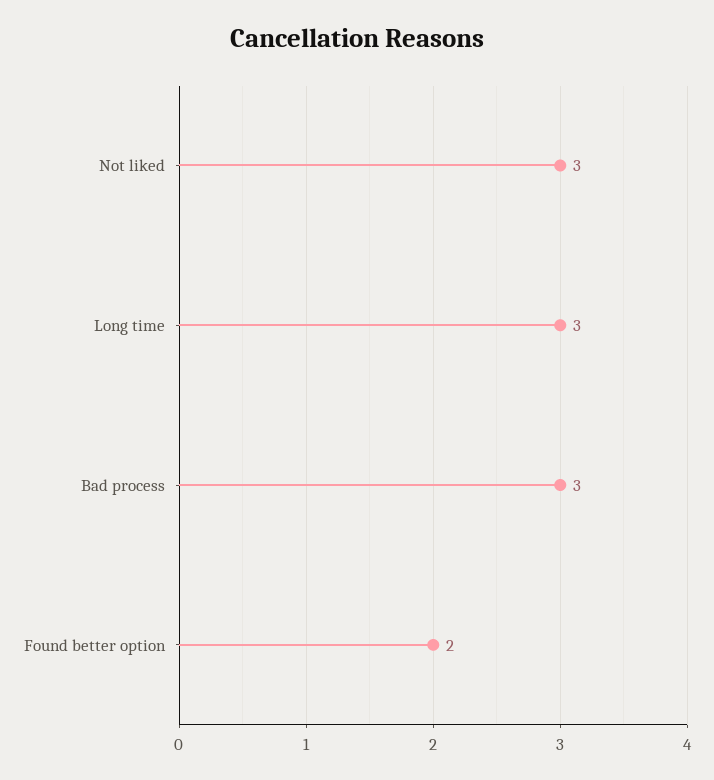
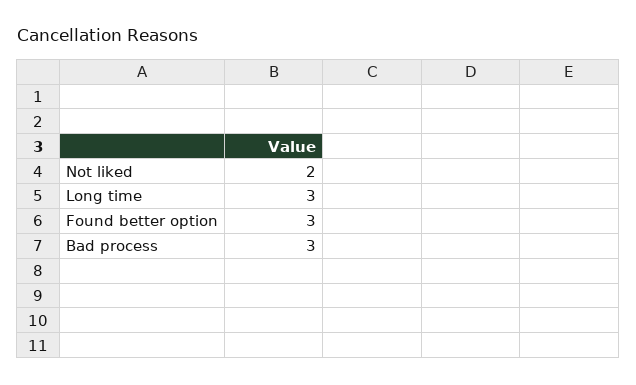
Not liked: 3 -> 2
Found better option: 2 -> 3

